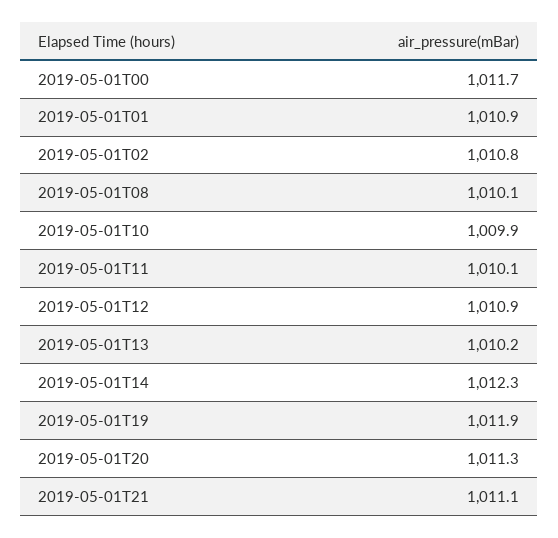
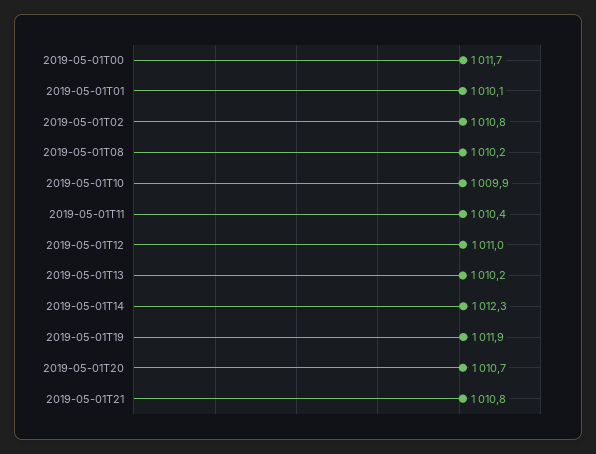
2019-05-01T01: 1010.9 -> 1010.1
2019-05-01T08: 1010.1 -> 1010.2
2019-05-01T11: 1010.1 -> 1010.4
2019-05-01T12: 1010.9 -> 1011
2019-05-01T20: 1011.3 -> 1010.7
2019-05-01T21: 1011.1 -> 1010.8

